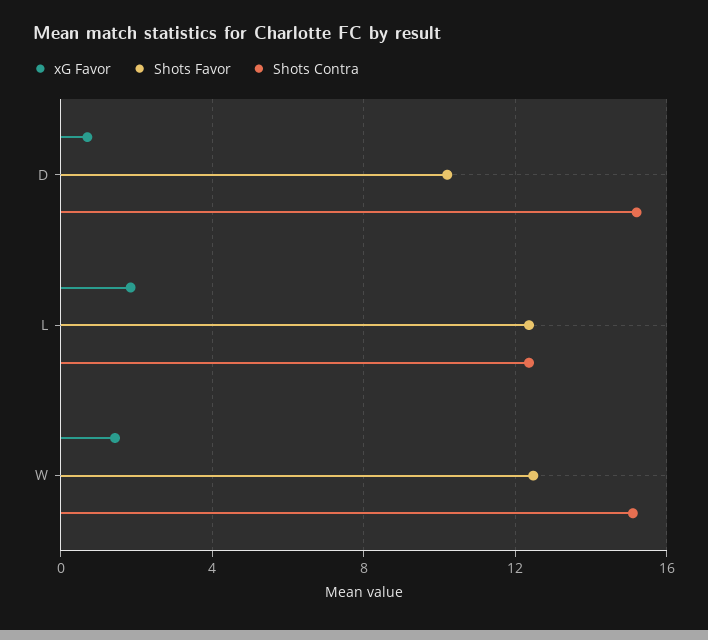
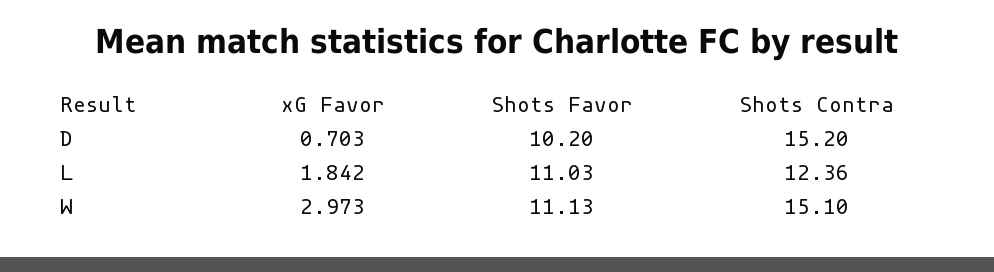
Shots Favor, L: 12.5 -> 11.03
xG Favor, W: 1.5 -> 2.973
Shots Favor, W: 12.5 -> 11.13

